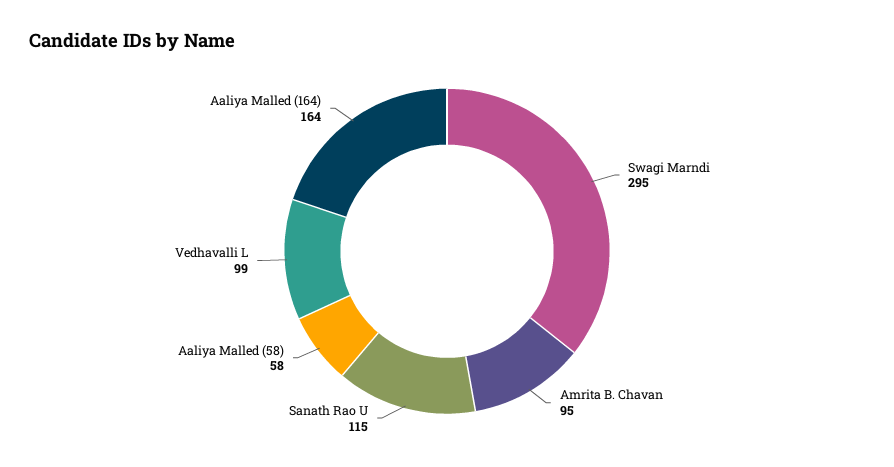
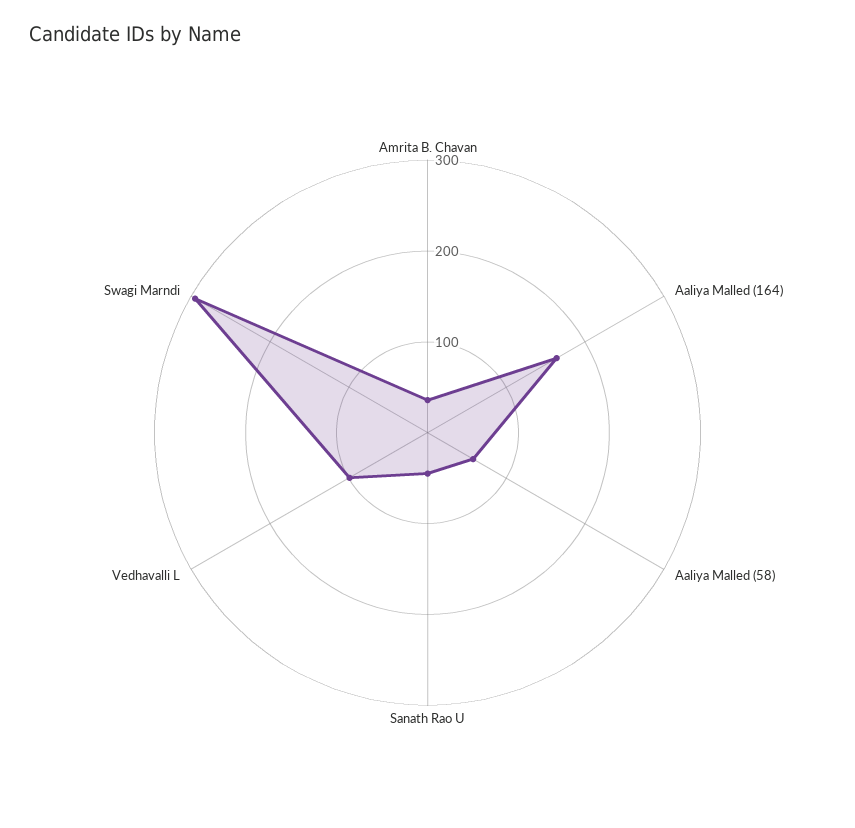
Amrita B. Chavan: 95 -> 40
Sanath Rao U: 115 -> 40

